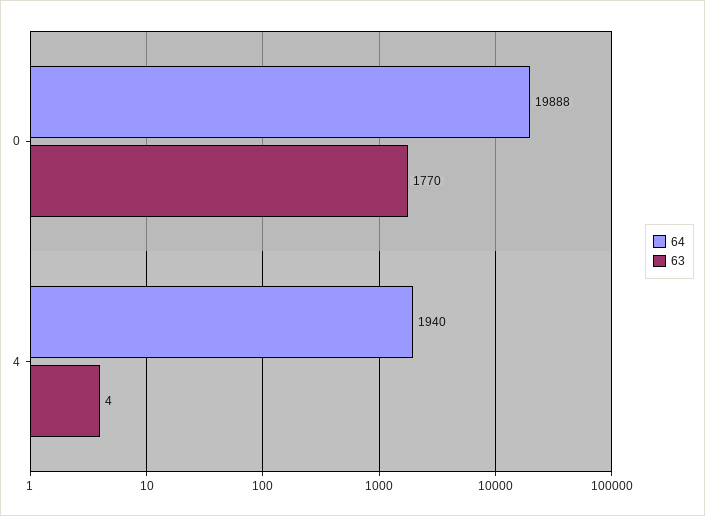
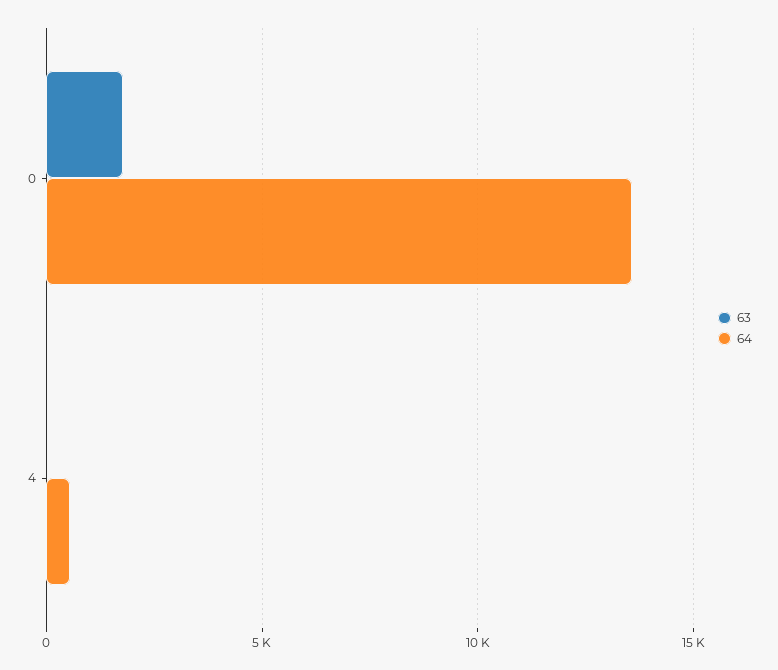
64, 0: 19888 -> 13500
64, 4: 1940 -> 500

